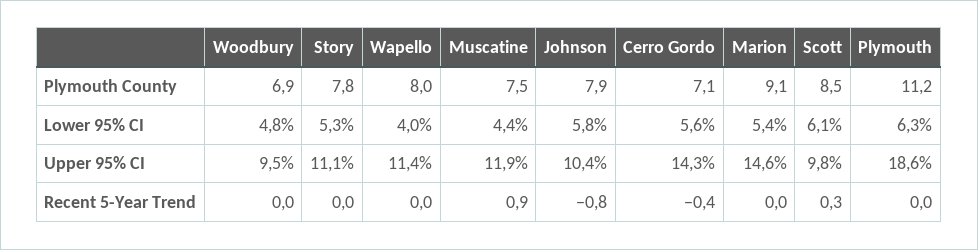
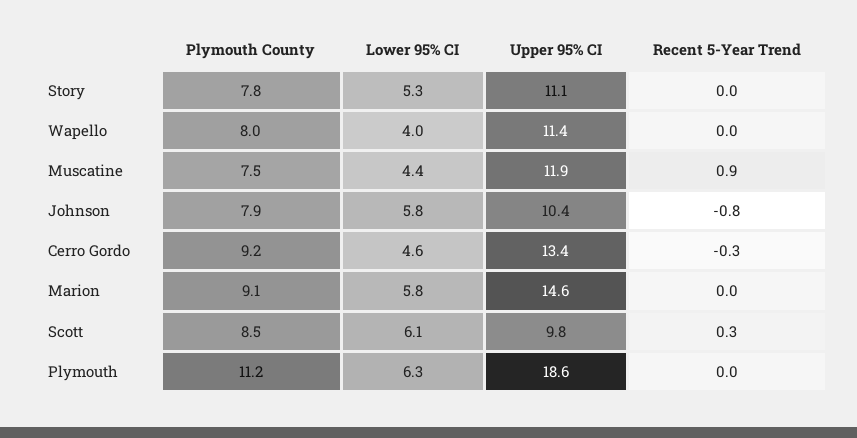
Woodbury, Plymouth County: 6.9 -> none
Cerro Gordo, Plymouth County: 7.1 -> 9.2
Woodbury, Lower 95% CI: 4.8 -> none
Cerro Gordo, Lower 95% CI: 5.6 -> 4.6
Marion, Lower 95% CI: 5.4 -> 5.8
Woodbury, Upper 95% CI: 9.5 -> none
Cerro Gordo, Upper 95% CI: 14.3 -> 13.4
Woodbury, Recent 5-Year Trend: 0 -> none
Cerro Gordo, Recent 5-Year Trend: -0.4 -> -0.3

